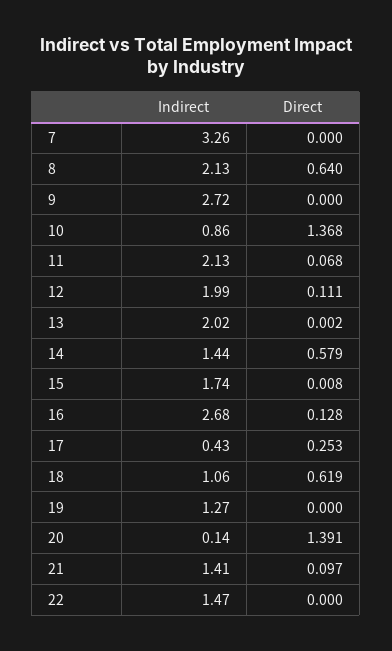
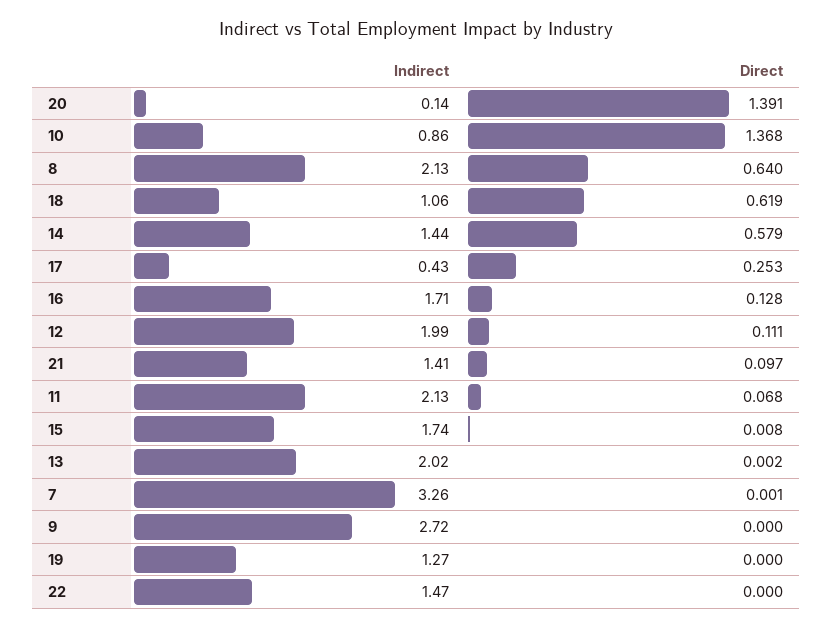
Direct, 7: 0 -> 0.001
Indirect, 16: 2.68 -> 1.71

